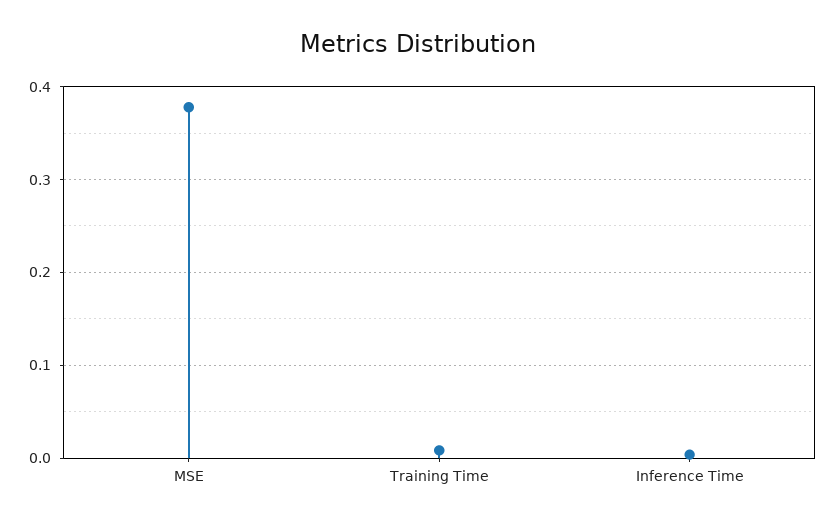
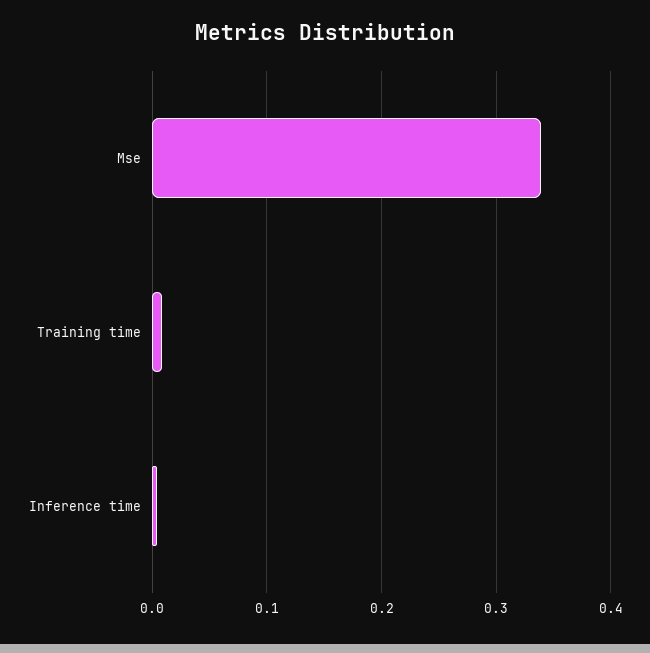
MSE: 0.38 -> 0.34

